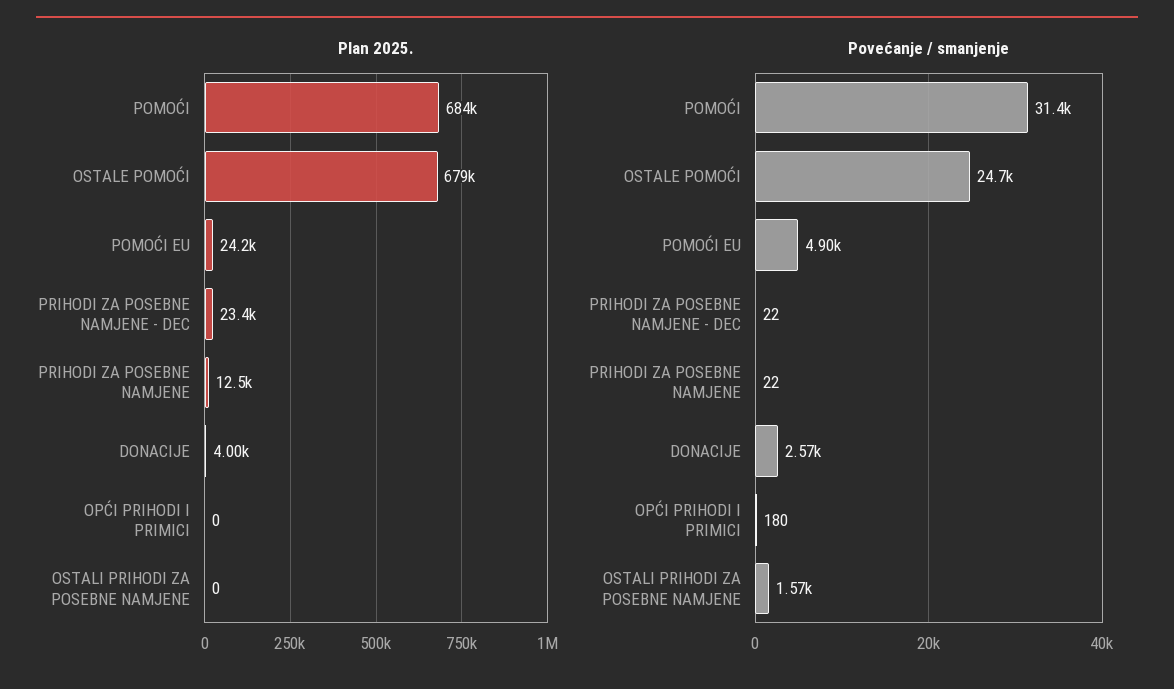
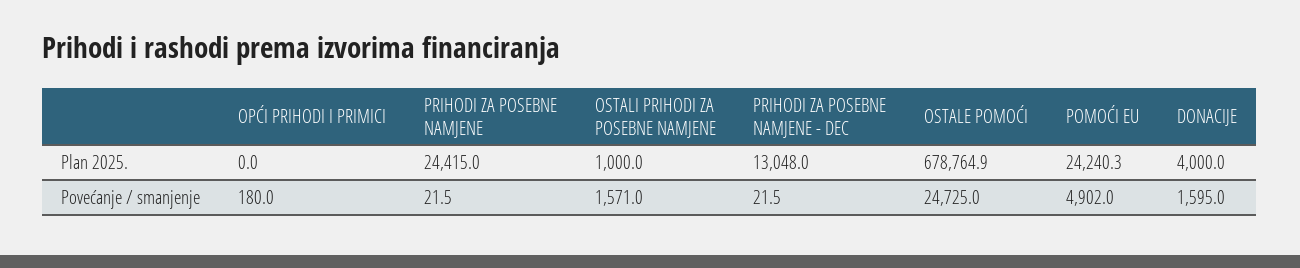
Plan 2025., POMOĆI: 684000 -> none
Plan 2025., PRIHODI ZA POSEBNE NAMJENE - DEC: 23400 -> 13048
Plan 2025., PRIHODI ZA POSEBNE NAMJENE: 12500 -> 24415
Plan 2025., OSTALI PRIHODI ZA POSEBNE NAMJENE: 0 -> 1000
Povećanje / smanjenje, POMOĆI: 31400 -> none
Povećanje / smanjenje, DONACIJE: 2570 -> 1595

